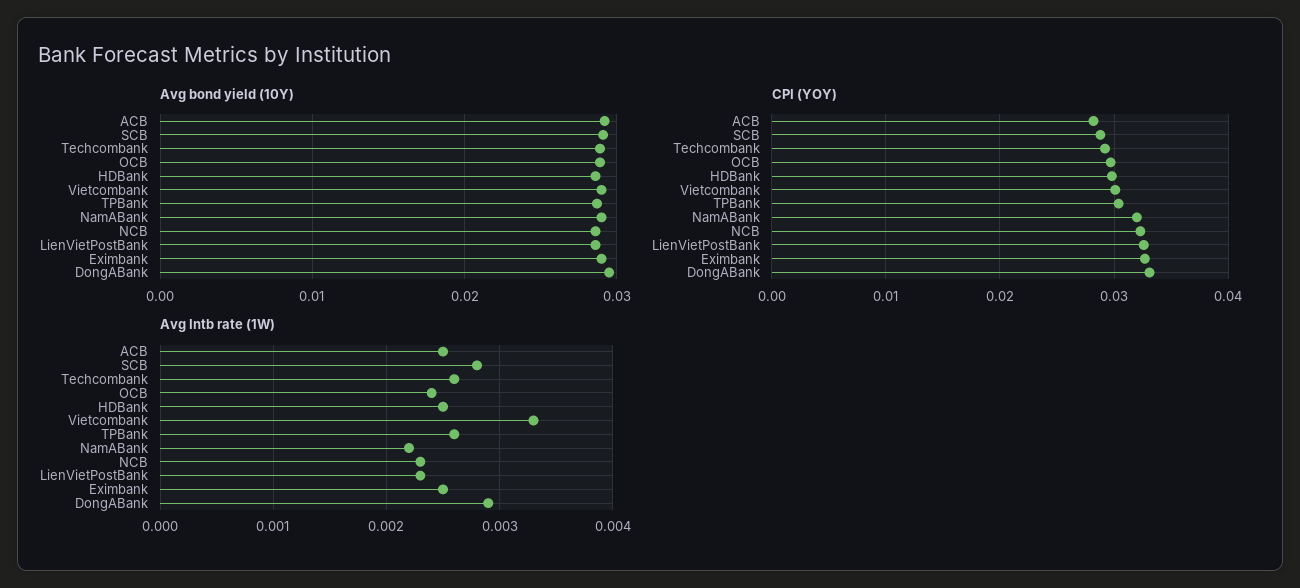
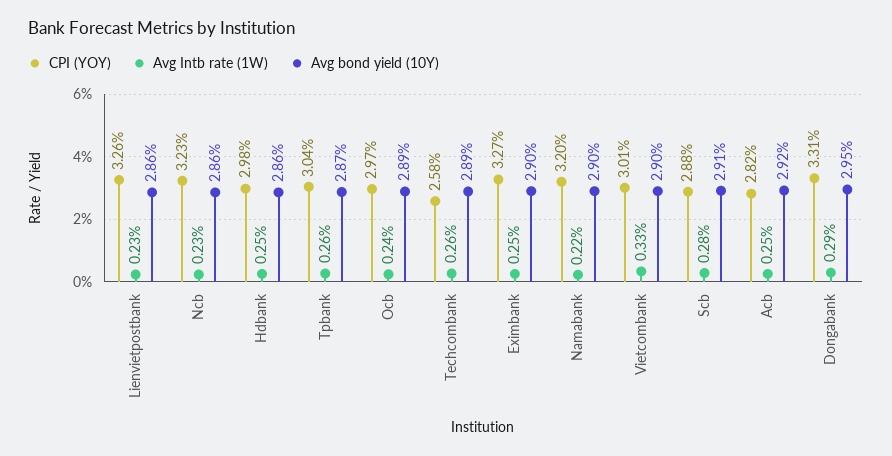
CPI (YOY), Techcombank: 0.029 -> 0.0258

